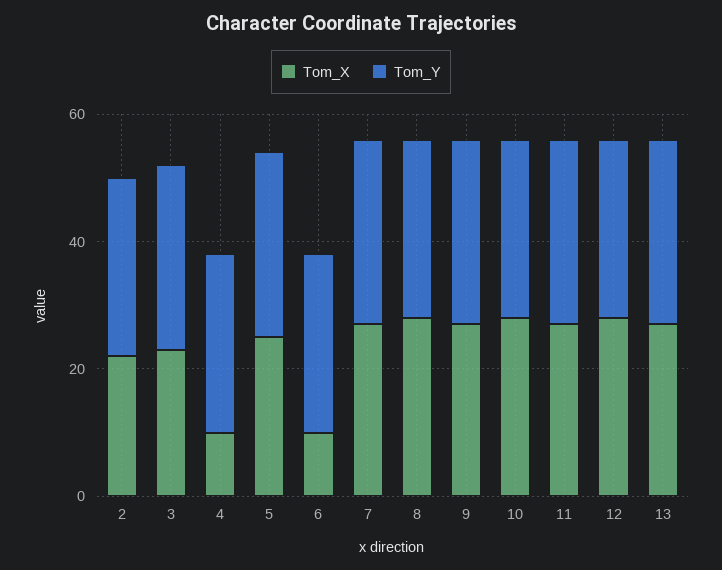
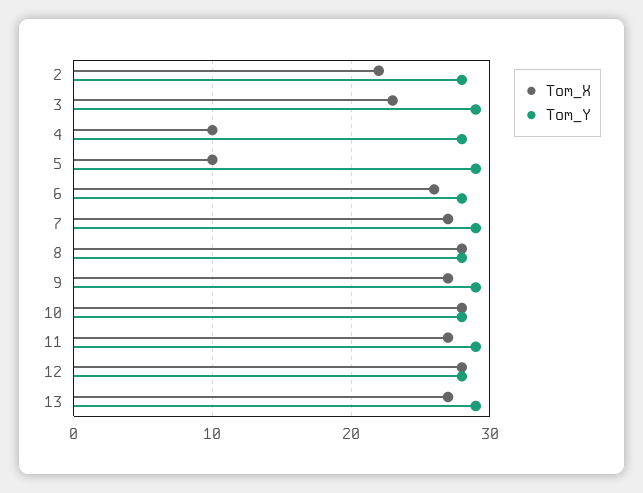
Tom_X, 5: 25 -> 10
Tom_X, 6: 10 -> 26

